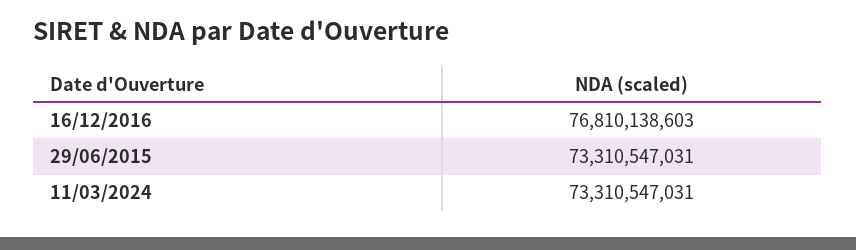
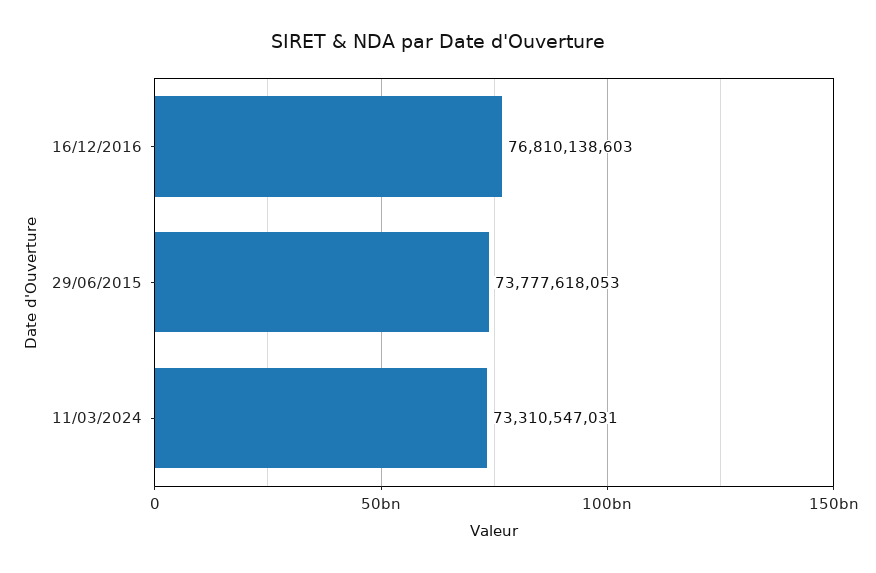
29/06/2015: 73310547031 -> 73777618053

